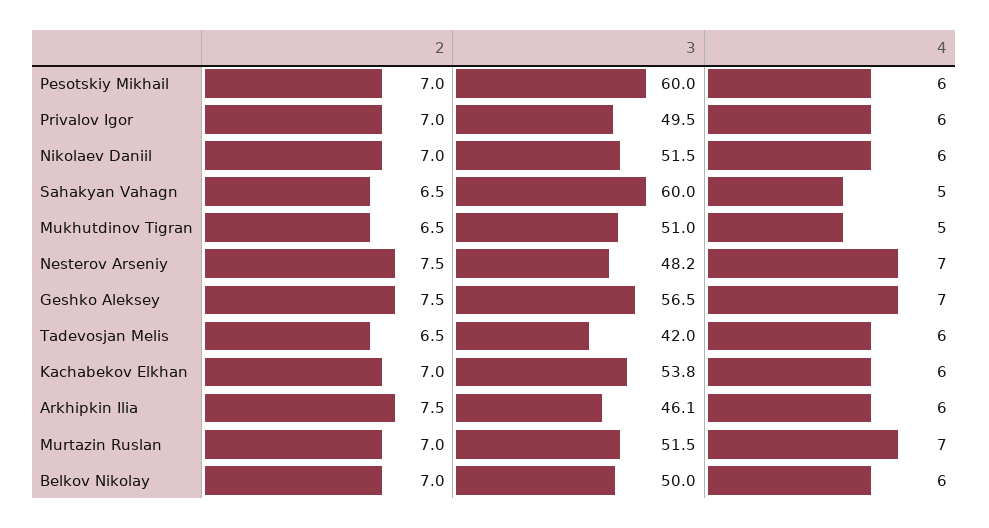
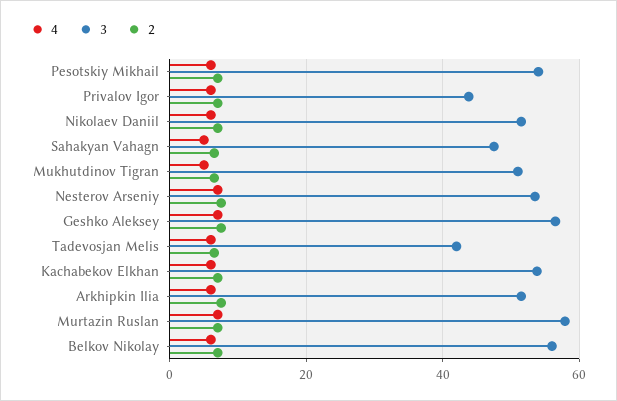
3, Pesotskiy Mikhail: 60 -> 54
3, Privalov Igor: 49.5 -> 44
3, Sahakyan Vahagn: 60 -> 48
3, Nesterov Arseniy: 48.2 -> 54
3, Arkhipkin Ilia: 46.1 -> 52
3, Murtazin Ruslan: 51.5 -> 58
3, Belkov Nikolay: 50 -> 56

